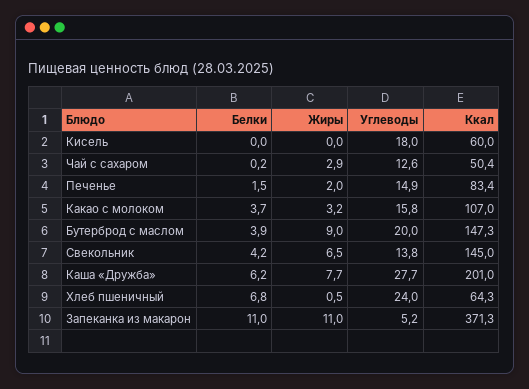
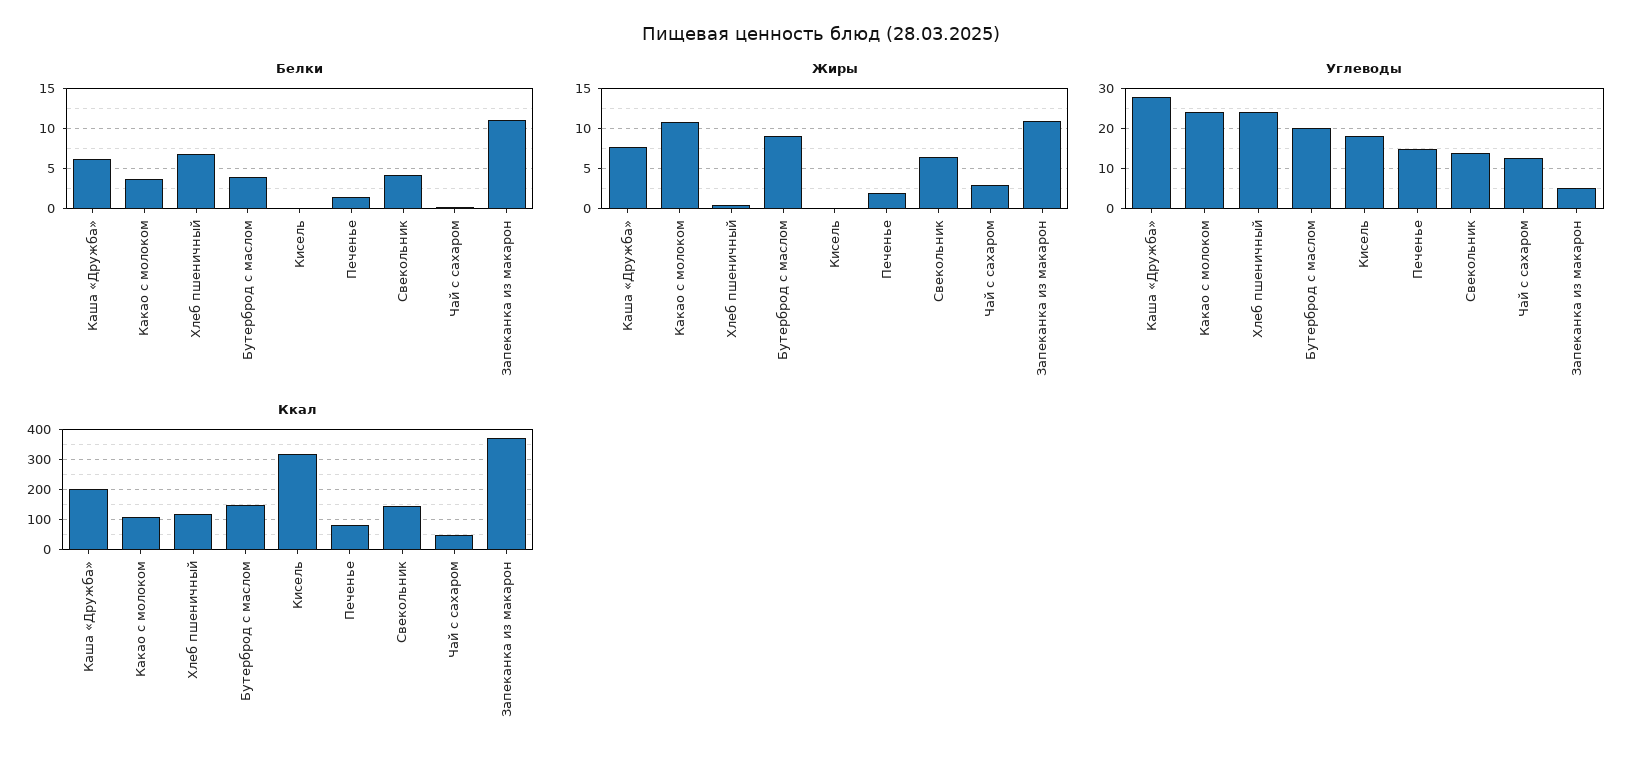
Ккал, Кисель: 60 -> 320
Жиры, Какао с молоком: 3.2 -> 11
Углеводы, Какао с молоком: 15.8 -> 24
Ккал, Хлеб пшеничный: 64.3 -> 120

